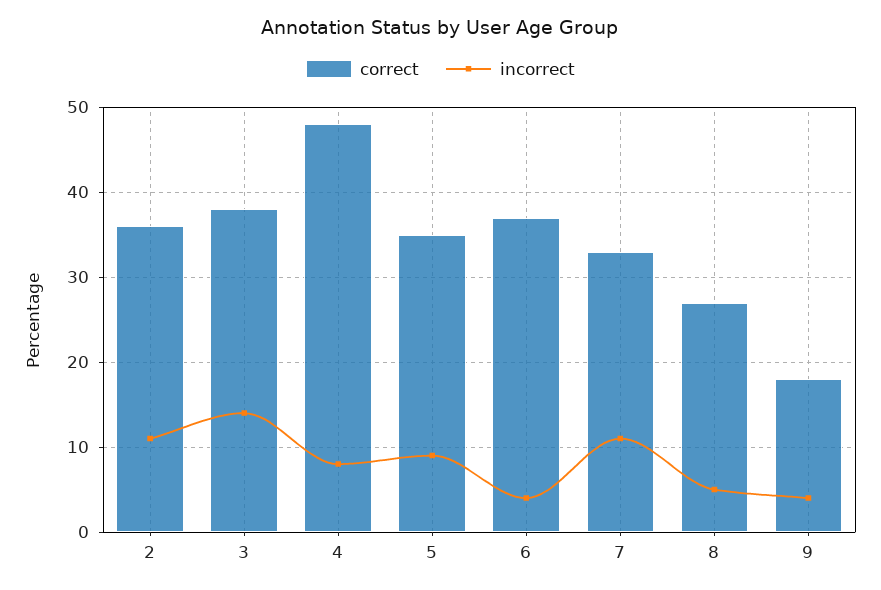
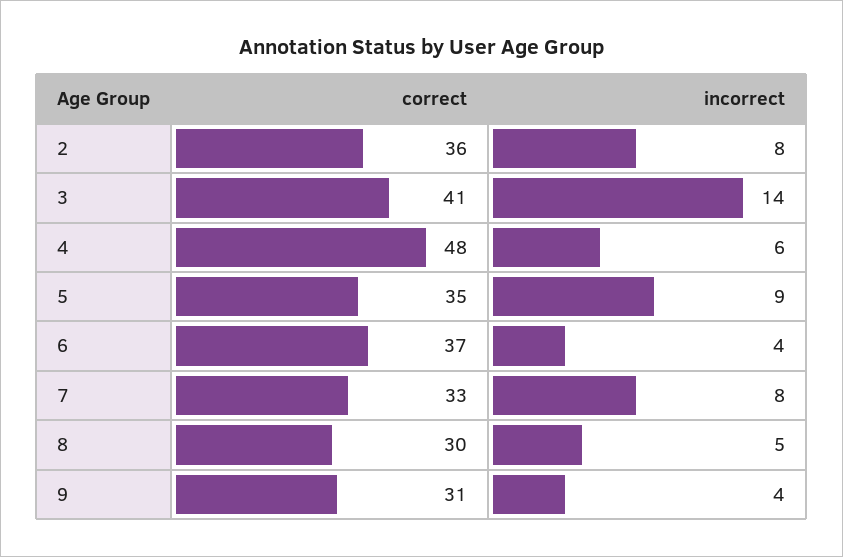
incorrect, 2: 11 -> 8
correct, 3: 38 -> 41
incorrect, 4: 8 -> 6
incorrect, 7: 11 -> 8
correct, 8: 27 -> 30
correct, 9: 18 -> 31

